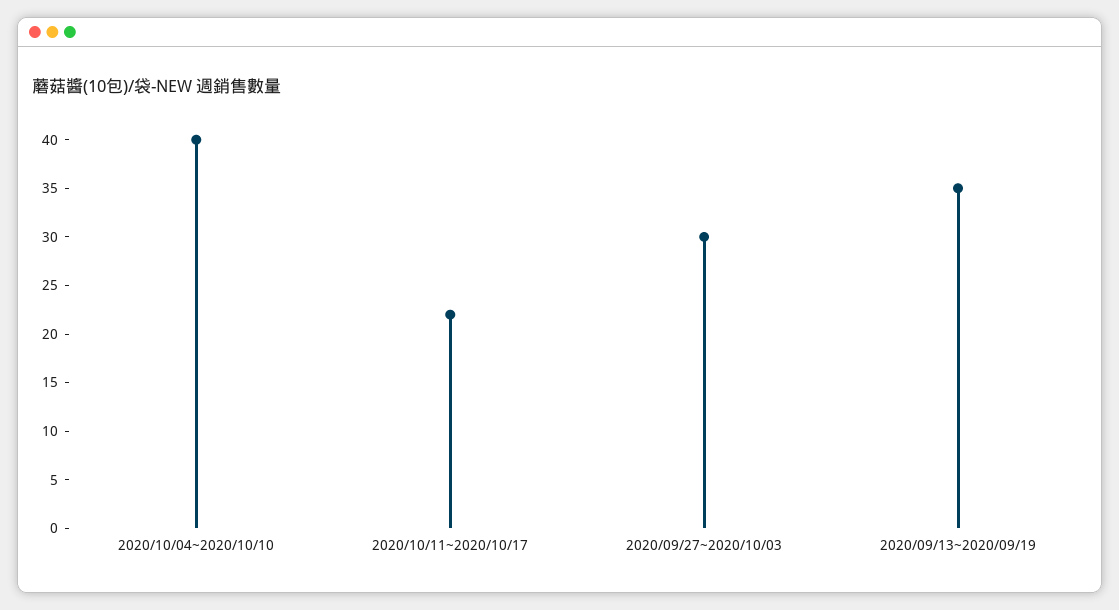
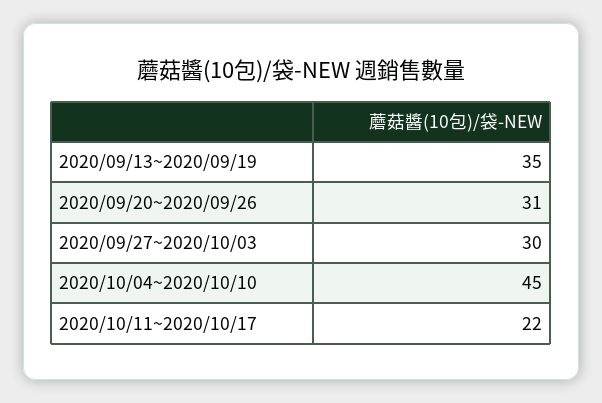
2020/10/04~2020/10/10: 40 -> 45
2020/09/20~2020/09/26: none -> 31

